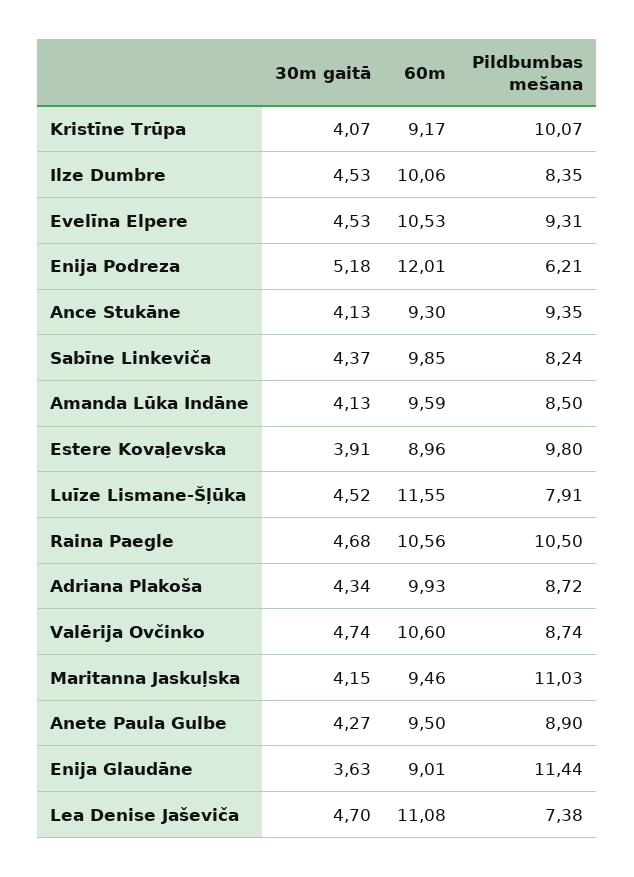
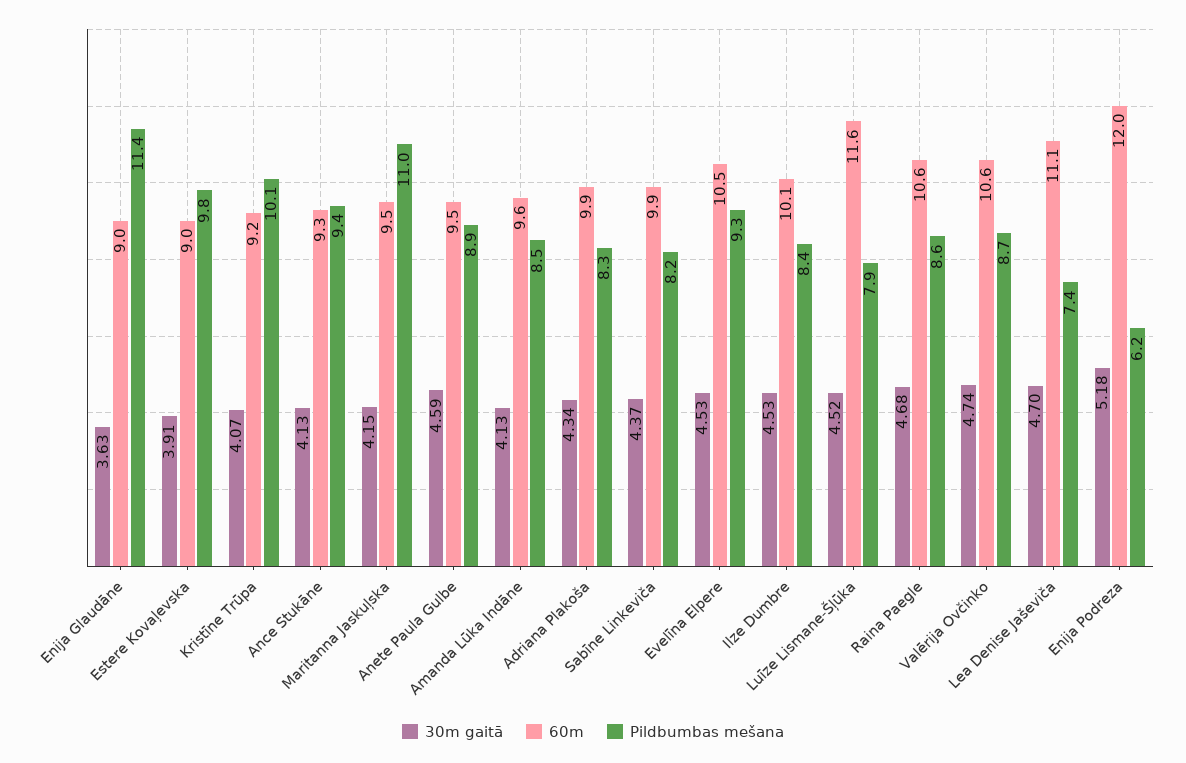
Pildbumbas mešana, Raina Paegle: 10.5 -> 8.6
Pildbumbas mešana, Adriana Plakoša: 8.72 -> 8.3
30m gaitā, Anete Paula Gulbe: 4.27 -> 4.59

